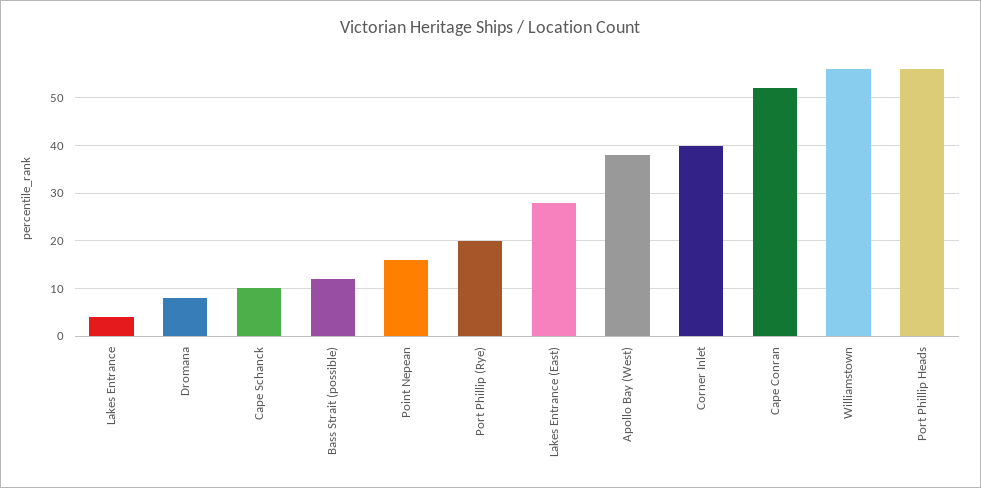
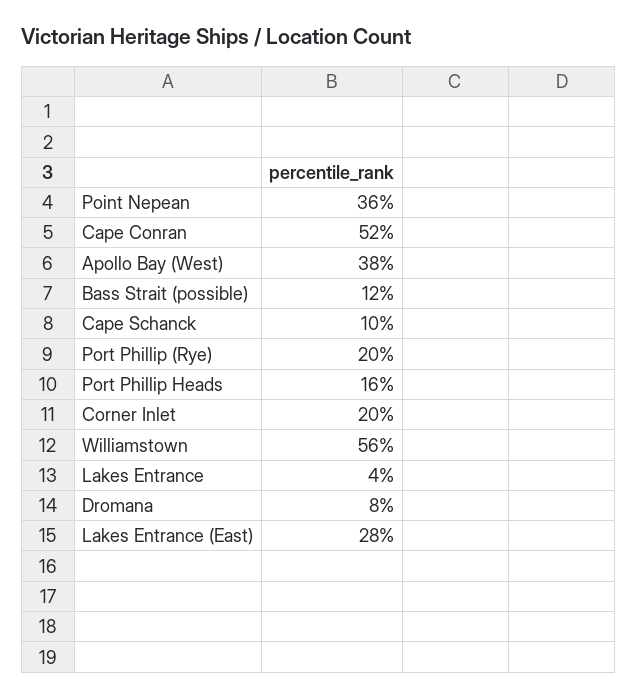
Point Nepean: 15 -> 36
Corner Inlet: 40 -> 20
Port Phillip Heads: 55 -> 16

